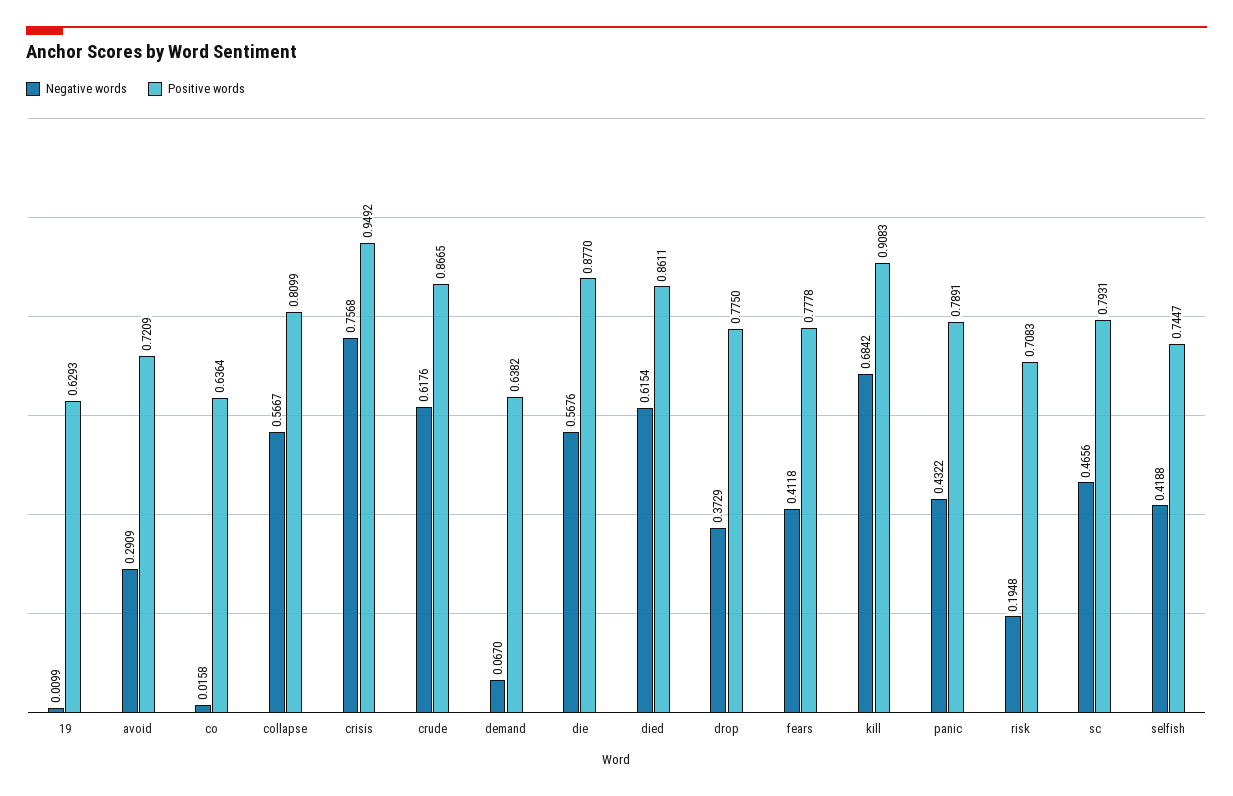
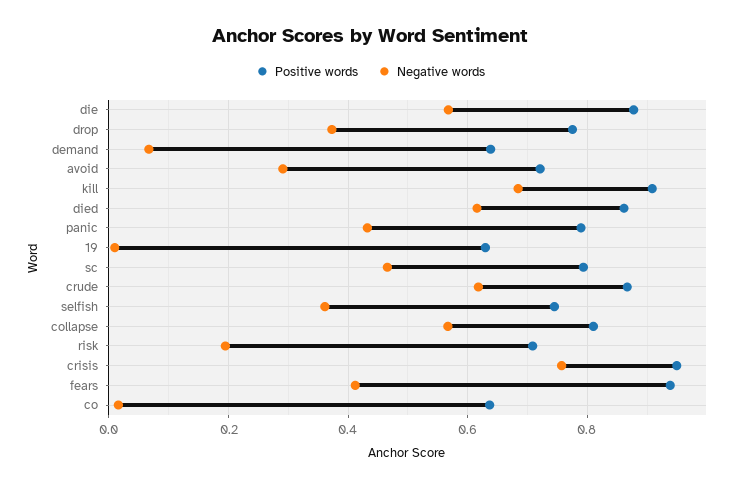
Positive words, fears: 0.7778 -> 0.94
Negative words, selfish: 0.4188 -> 0.36

